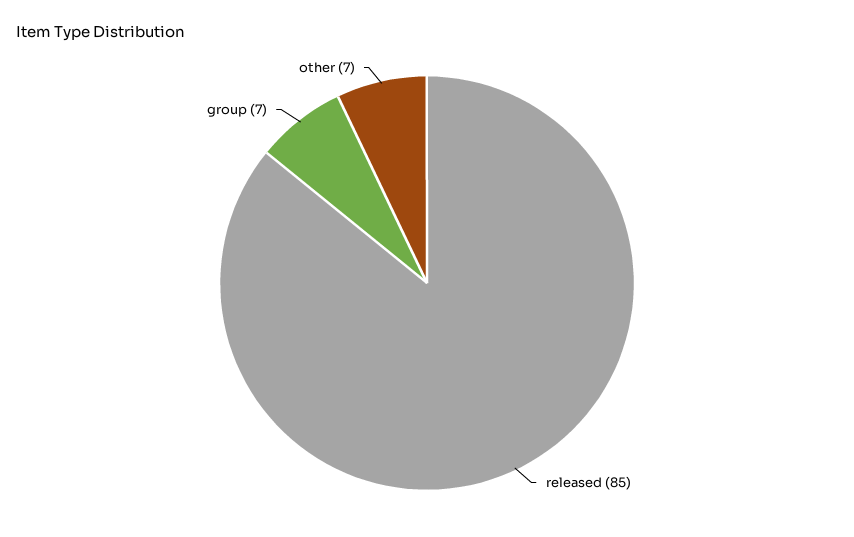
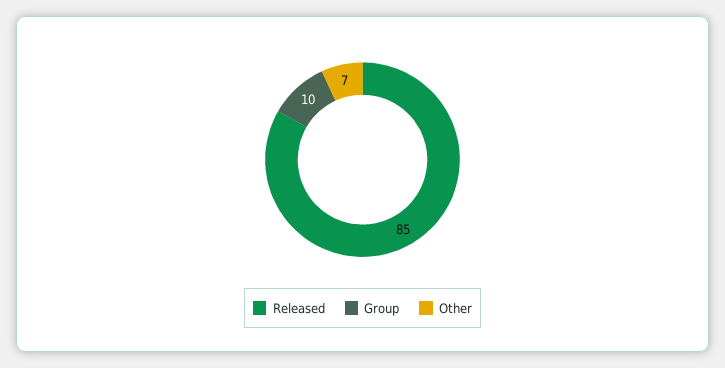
group: 7 -> 10

